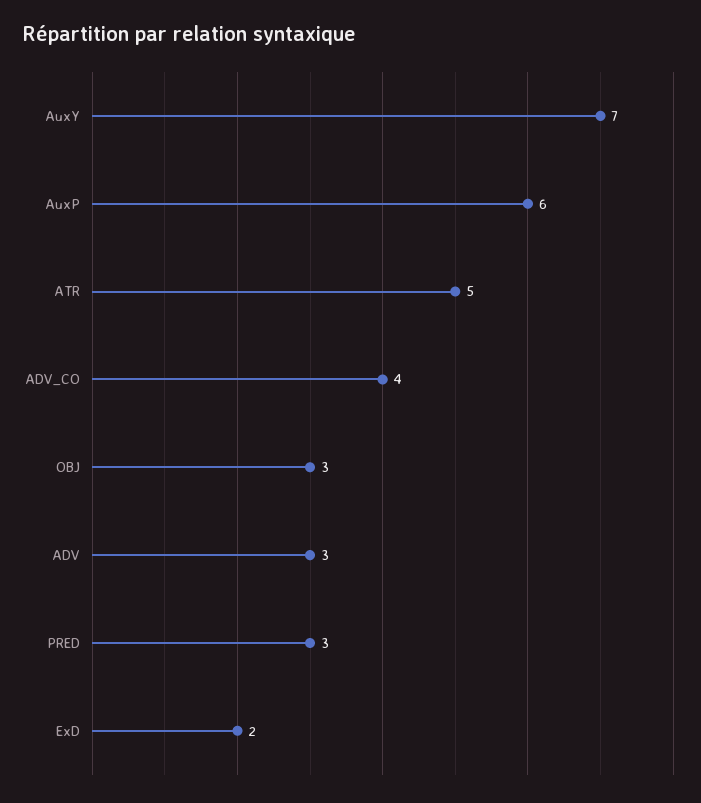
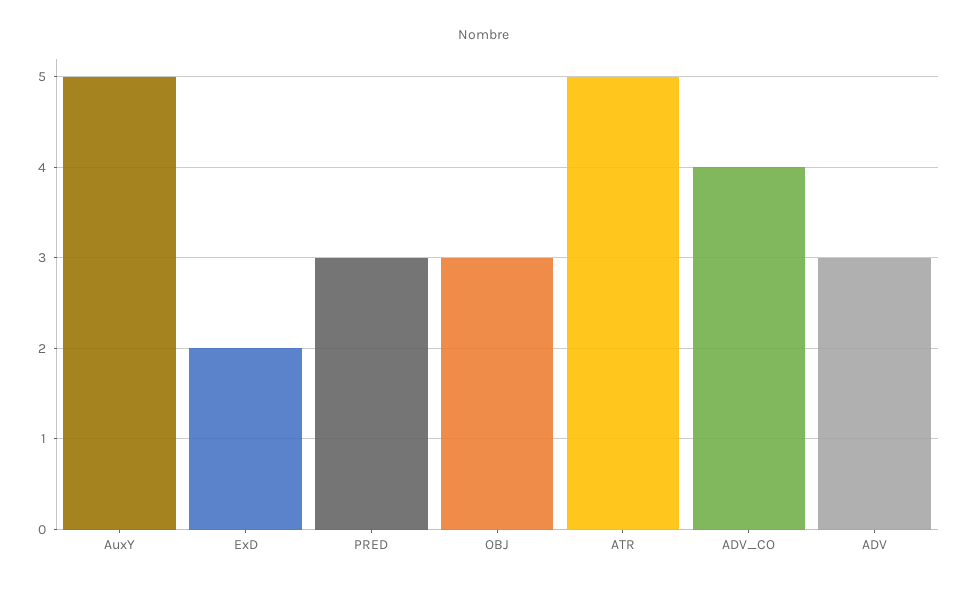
AuxY: 7 -> 5
AuxP: 6 -> none

